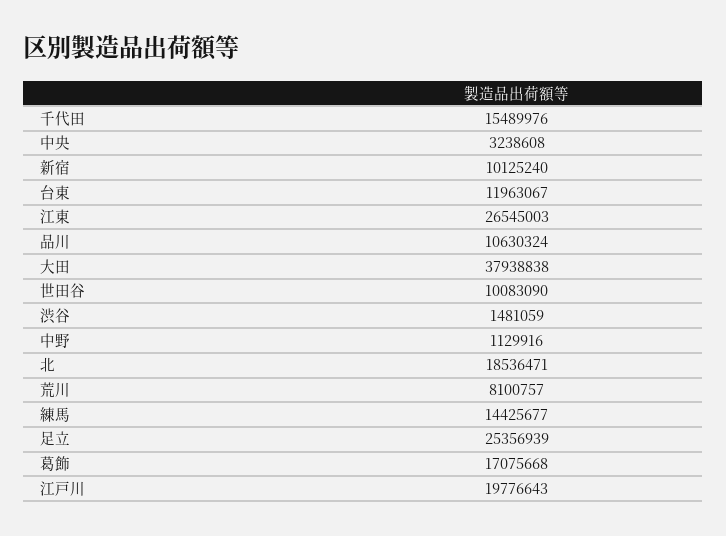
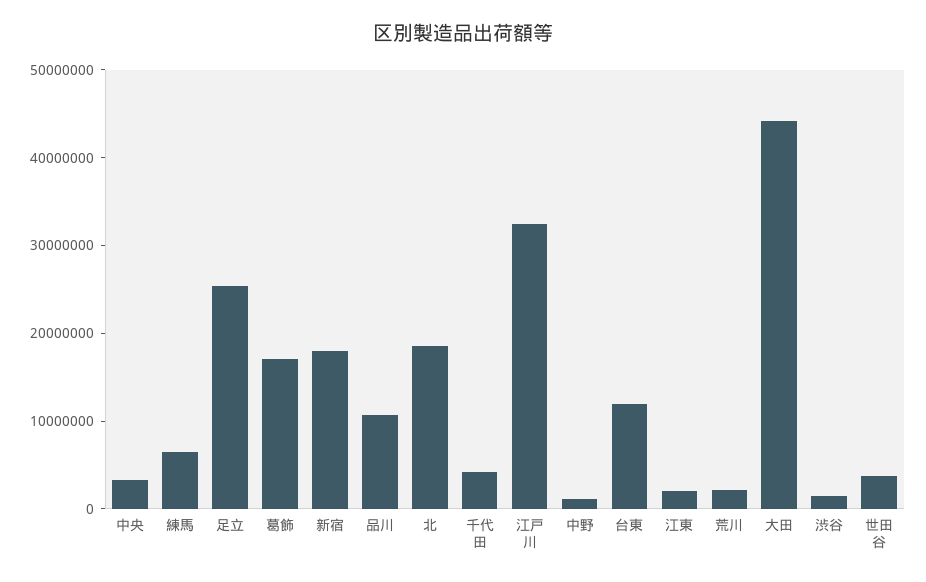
千代田: 15489976 -> 4000000
新宿: 10125240 -> 18000000
江東: 26545003 -> 2000000
大田: 37938838 -> 44000000
世田谷: 10083090 -> 4000000
荒川: 8100757 -> 2000000
練馬: 14425677 -> 6000000
江戸川: 19776643 -> 32000000

